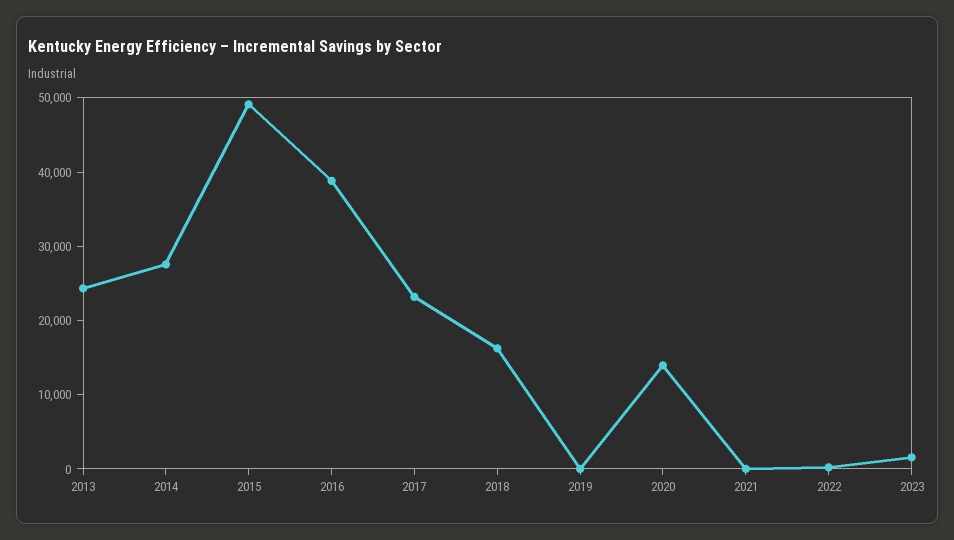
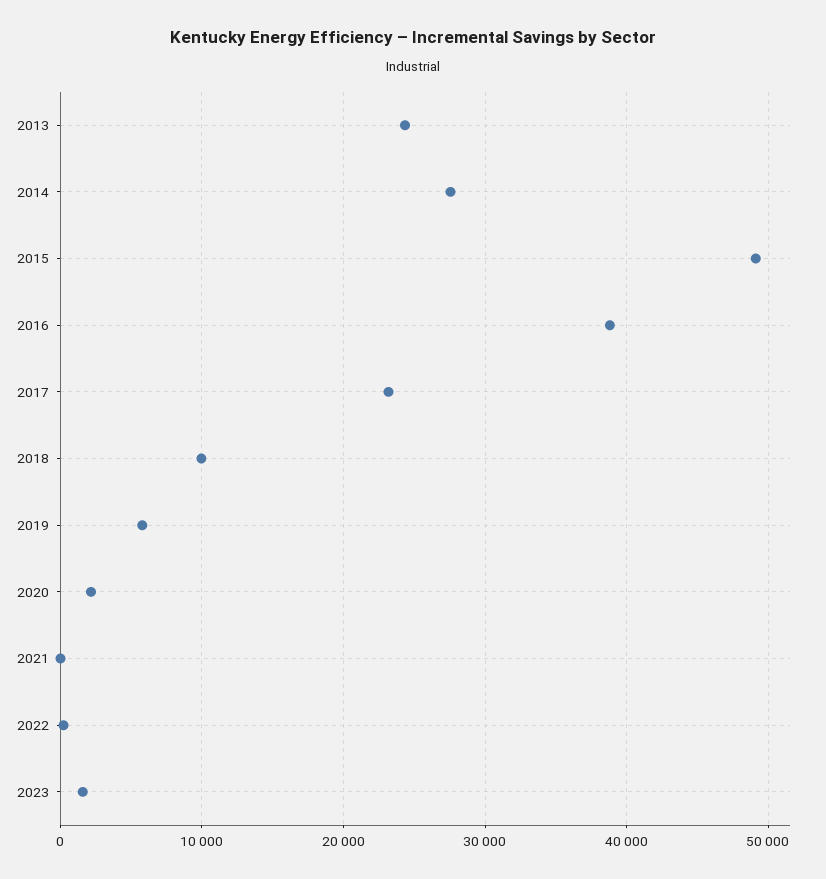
2018: 16000 -> 10000
2019: 0 -> 6000
2020: 14000 -> 2000

